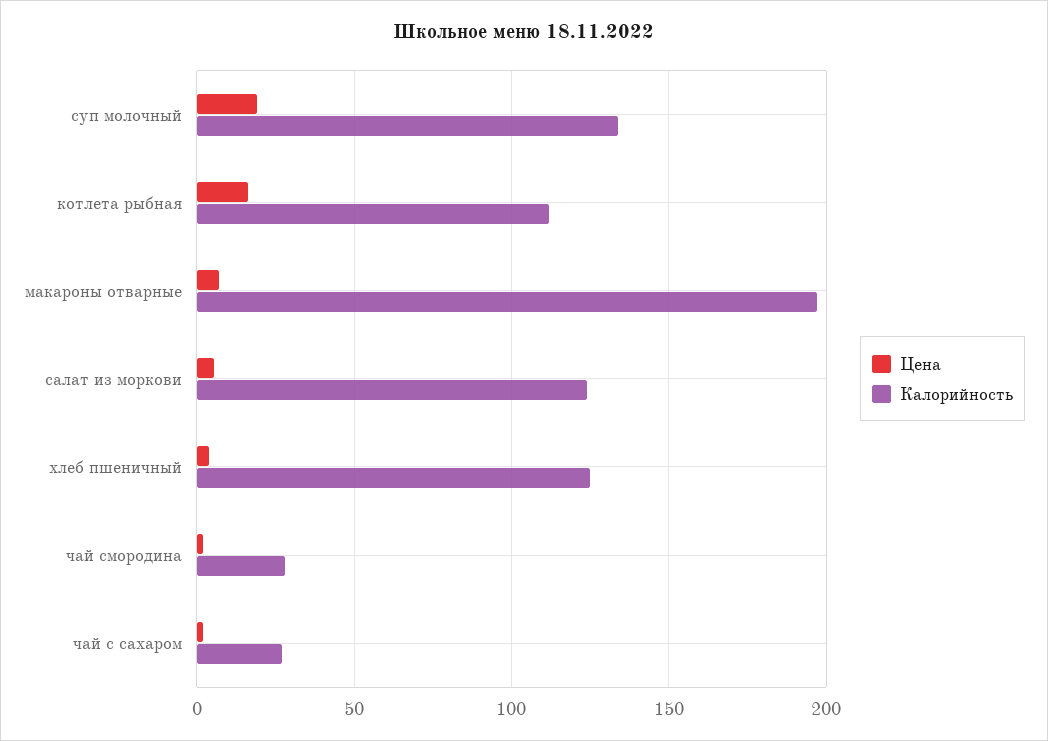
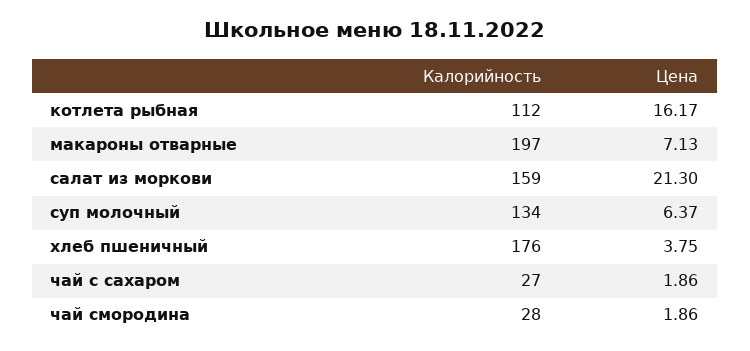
Цена, суп молочный: 20 -> 6.37
Цена, салат из моркови: 5 -> 21.3
Калорийность, салат из моркови: 125 -> 159
Калорийность, хлеб пшеничный: 125 -> 176

